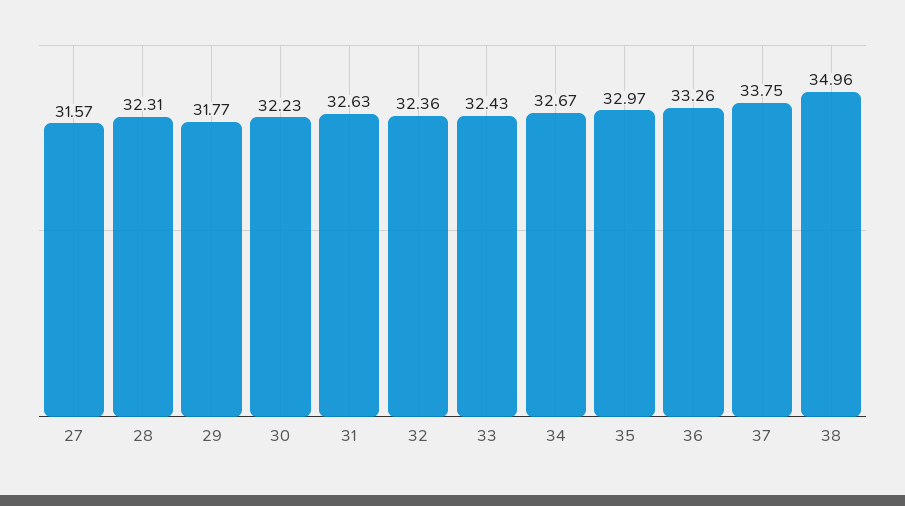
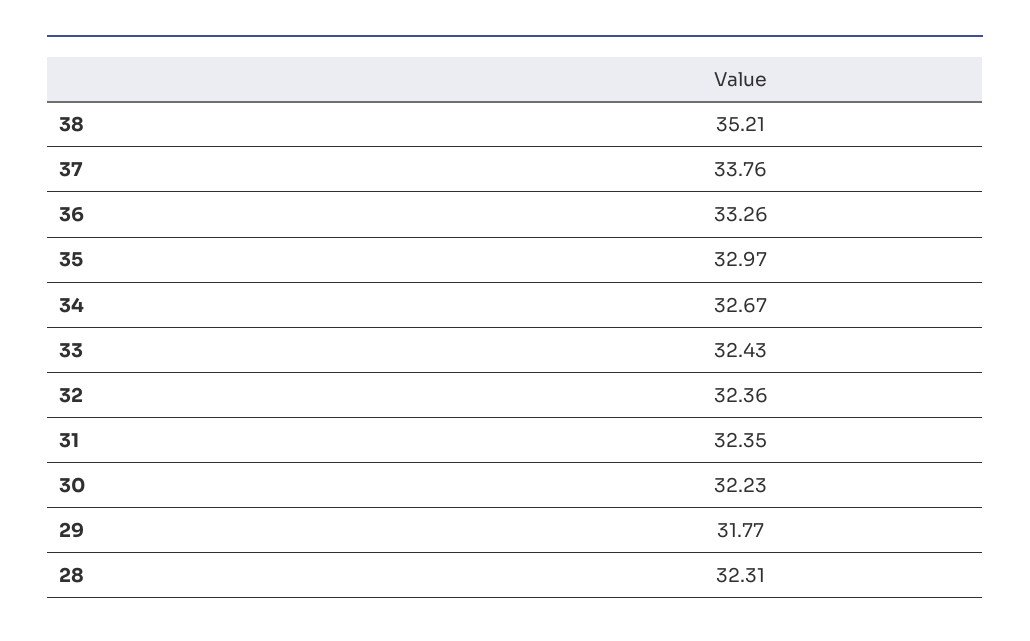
27: 31.57 -> none
31: 32.63 -> 32.35
37: 33.75 -> 33.76
38: 34.96 -> 35.21

